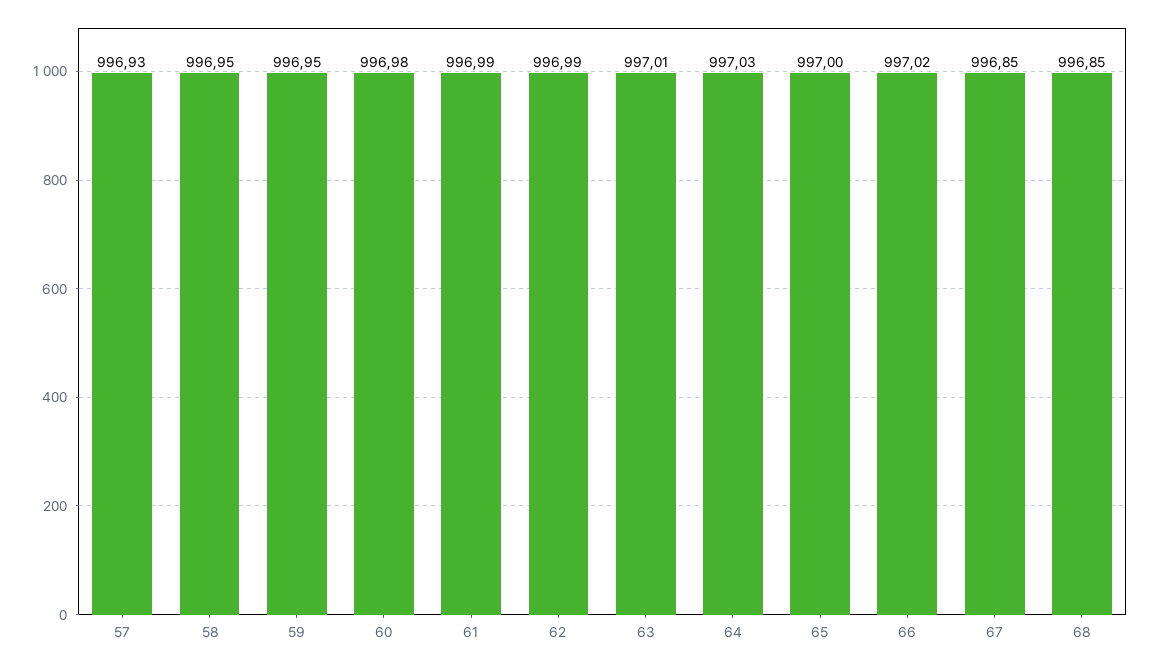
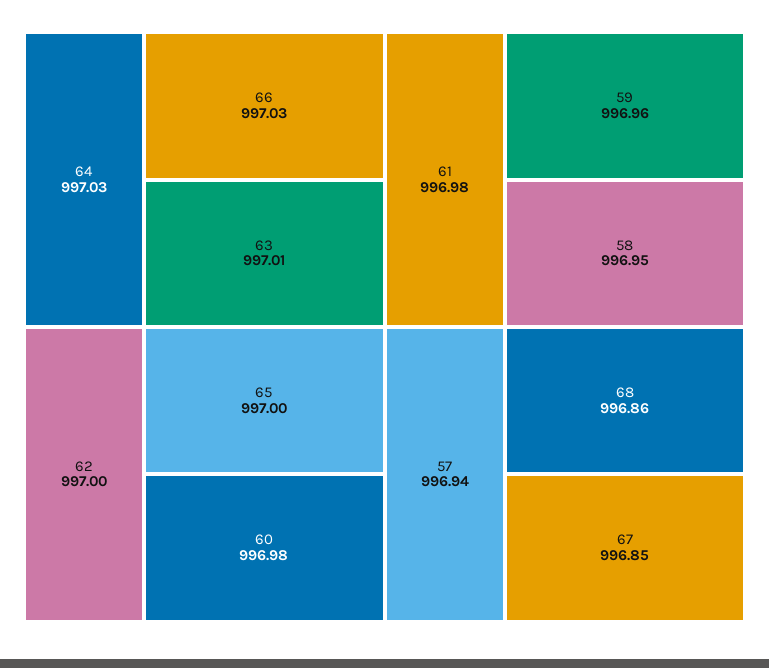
57: 996.93 -> 996.94
59: 996.95 -> 996.96
61: 996.99 -> 996.98
62: 996.99 -> 997
66: 997.02 -> 997.03
68: 996.85 -> 996.86

